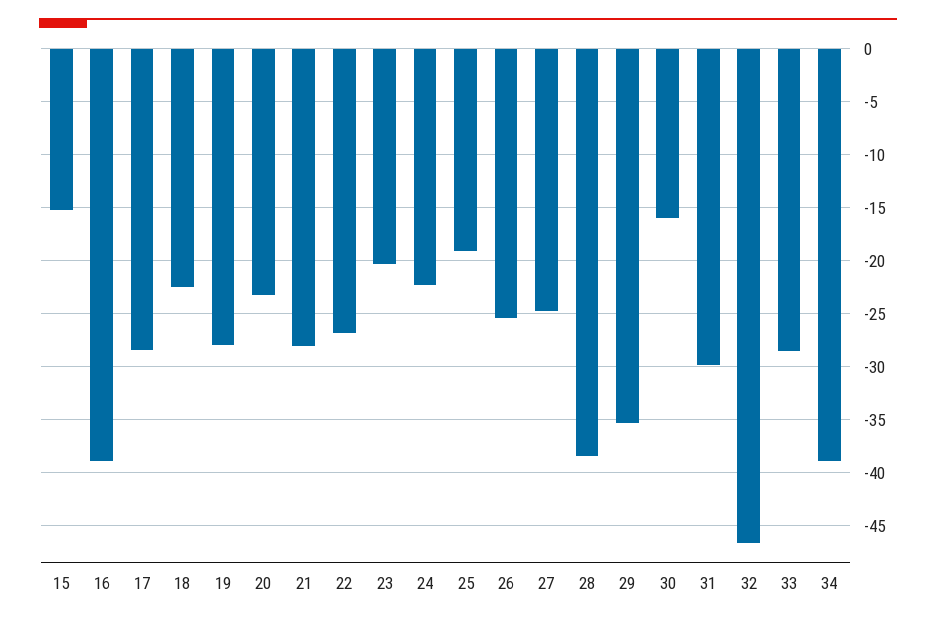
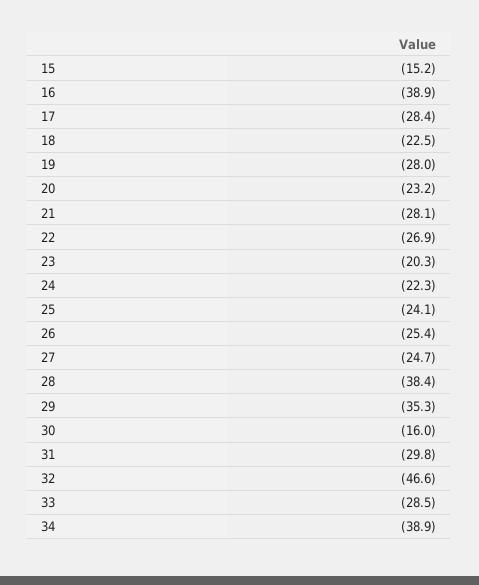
25: -19 -> -24.1

